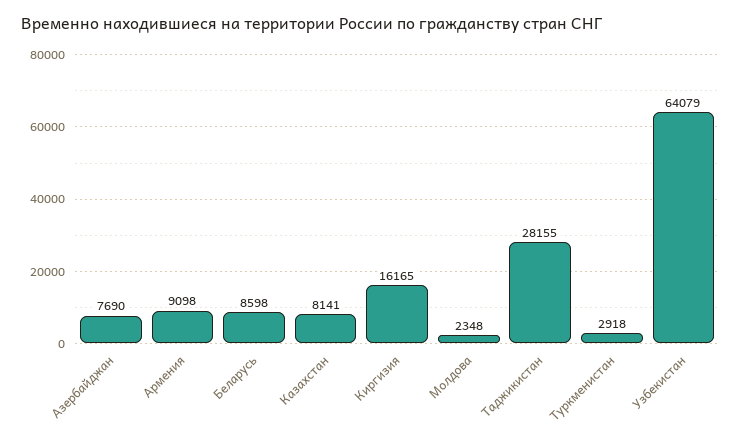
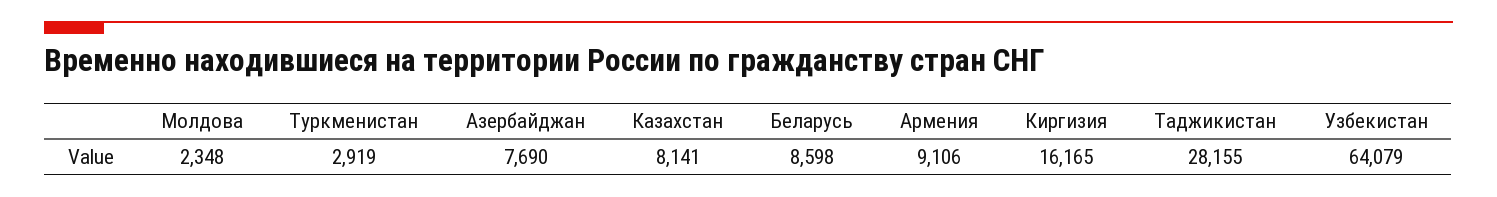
Армения: 9098 -> 9106
Туркменистан: 2918 -> 2919

